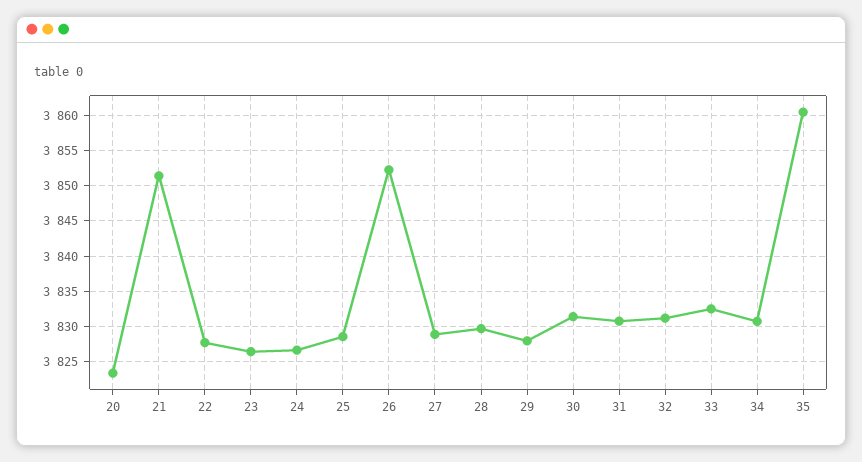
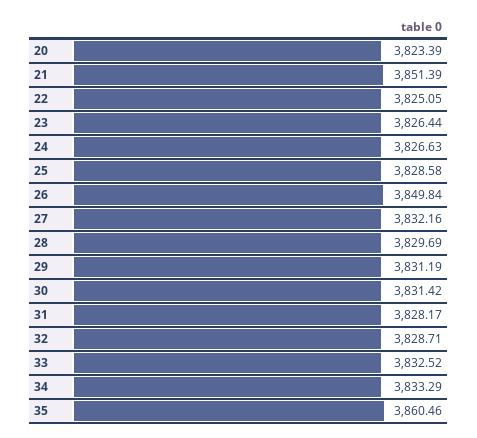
22: 3828 -> 3825.05
26: 3852 -> 3849.84
27: 3829 -> 3832.16
29: 3828 -> 3831.19
31: 3831 -> 3828.17
32: 3831 -> 3828.71
34: 3831 -> 3833.29

